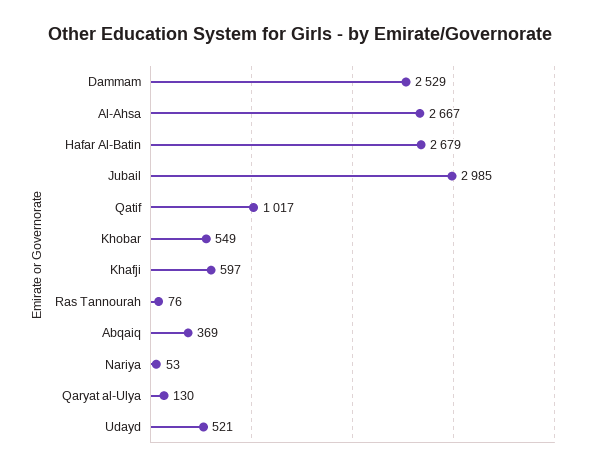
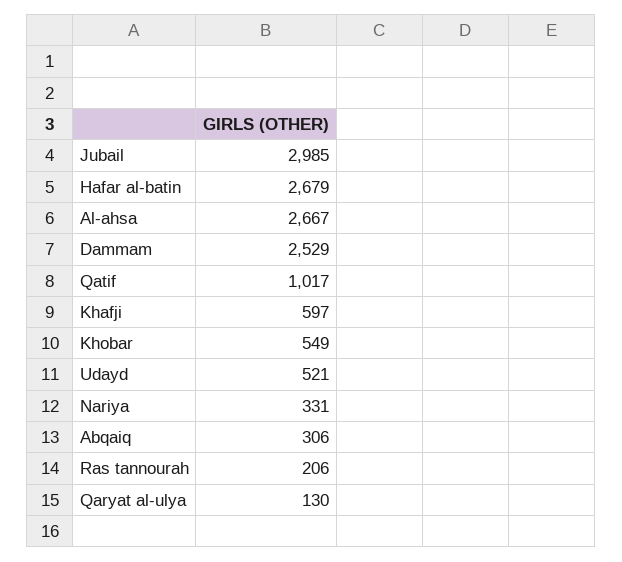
Ras Tannourah: 76 -> 206
Abqaiq: 369 -> 306
Nariya: 53 -> 331

